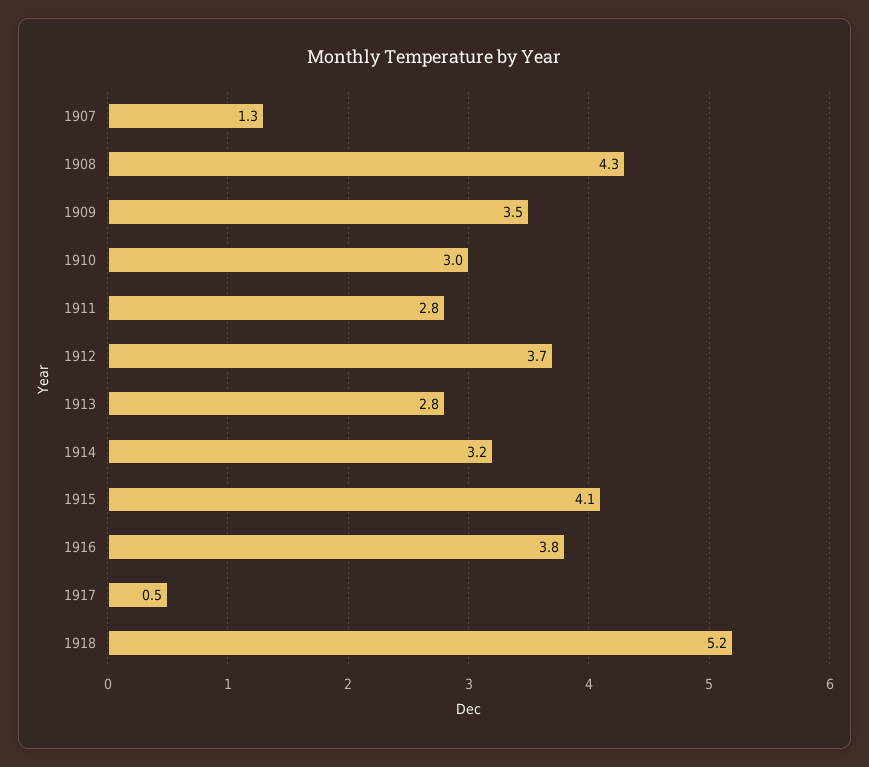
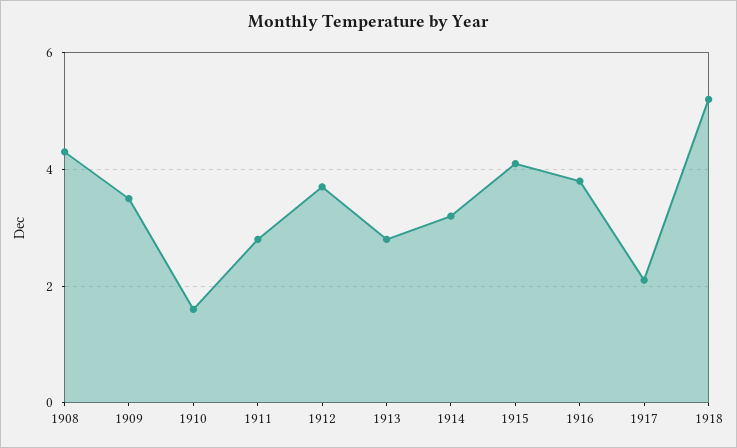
1907: 1.3 -> none
1910: 3 -> 1.5
1917: 0.5 -> 2

